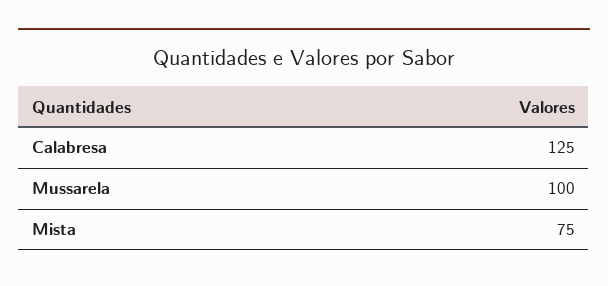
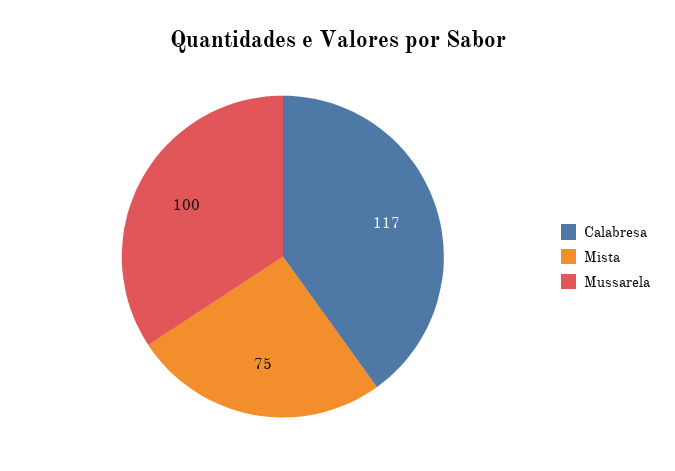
Calabresa: 125 -> 117

